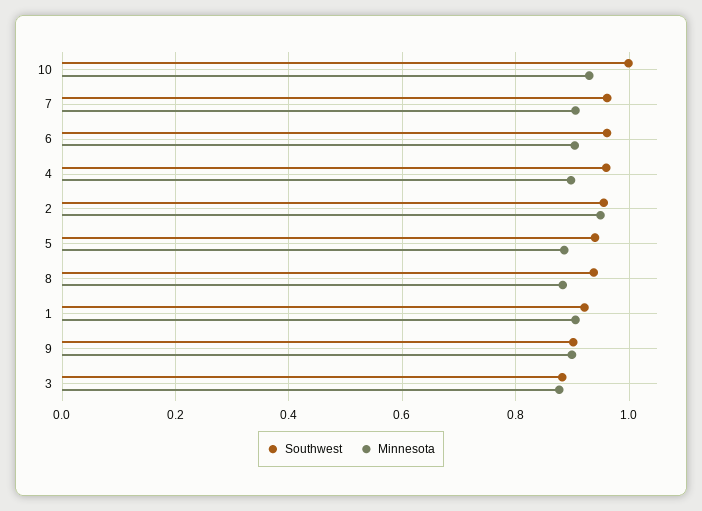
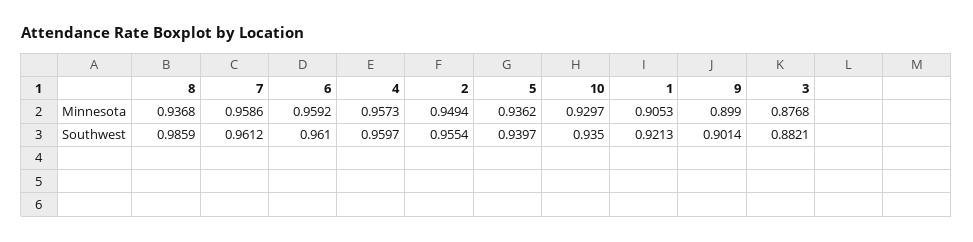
Southwest, 10: 1 -> 0.935
Minnesota, 7: 0.9 -> 0.9586
Minnesota, 6: 0.9 -> 0.9592
Minnesota, 4: 0.9 -> 0.9573
Minnesota, 5: 0.88 -> 0.9362
Southwest, 8: 0.94 -> 0.9859
Minnesota, 8: 0.88 -> 0.9368

